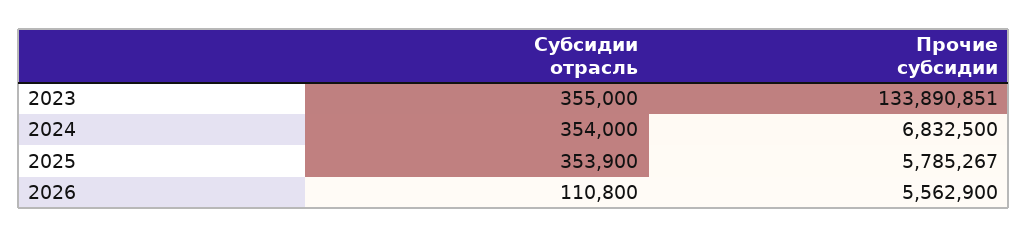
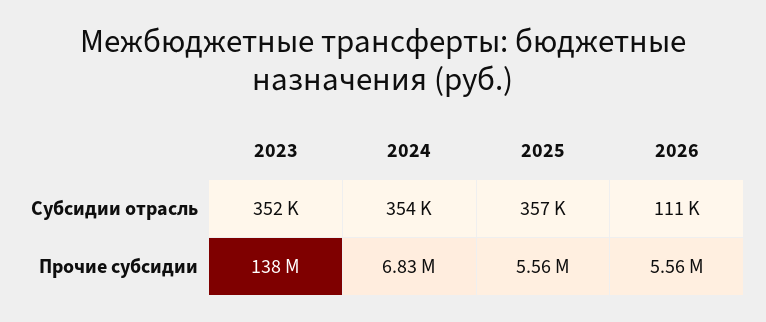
Субсидии отрасль, 2023: 355000 -> 352000
Прочие субсидии, 2023: 133890851 -> 138000000
Субсидии отрасль, 2025: 353900 -> 357000
Прочие субсидии, 2025: 5785267 -> 5560000

